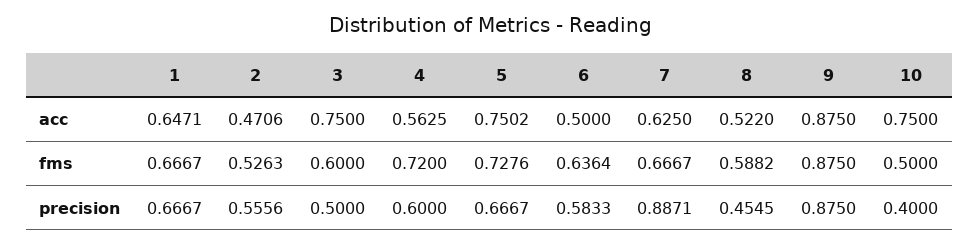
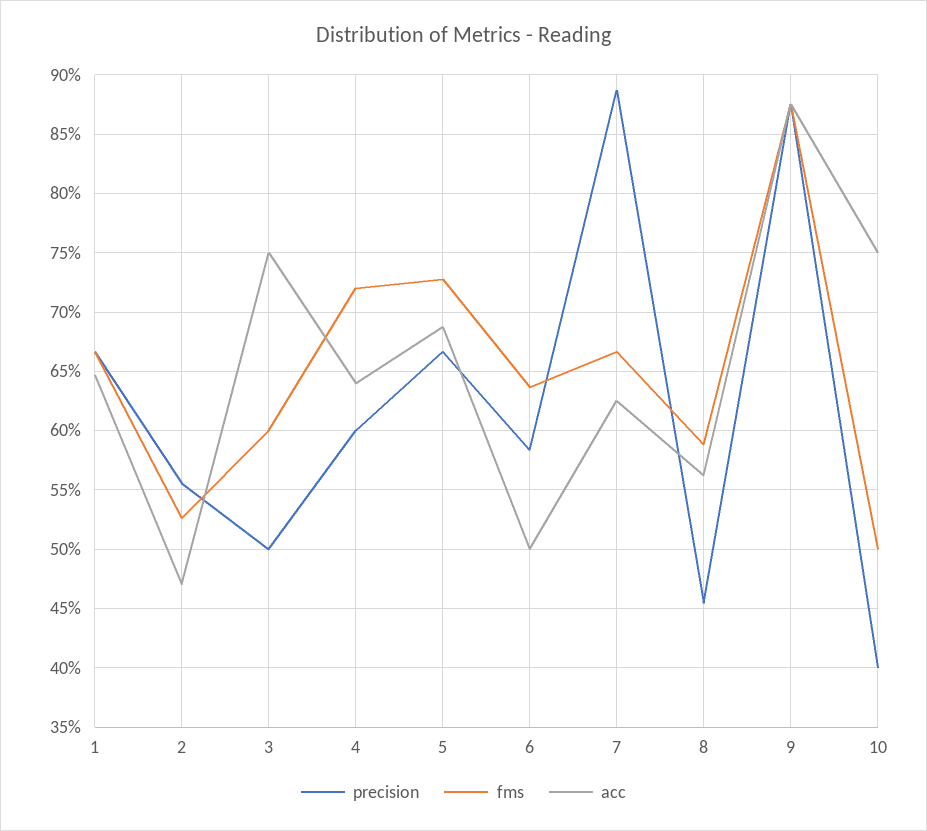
acc, 4: 0.5625 -> 0.64
acc, 5: 0.7502 -> 0.69
acc, 8: 0.522 -> 0.56

